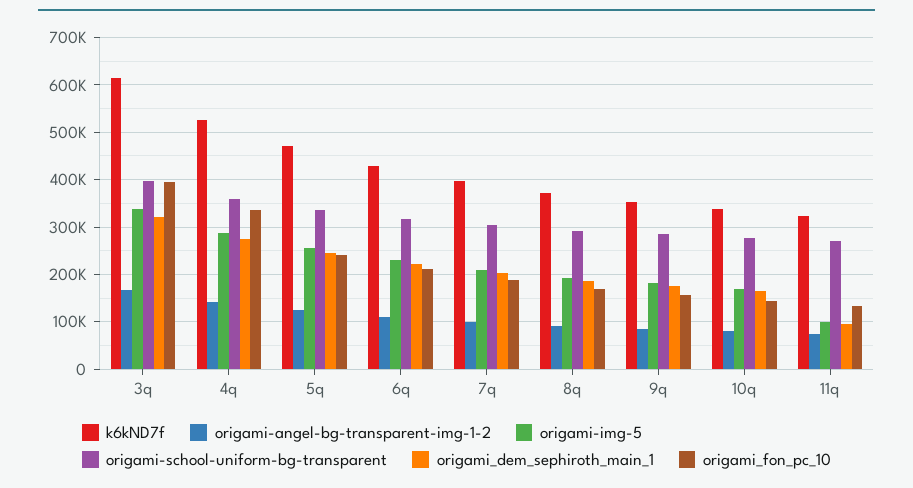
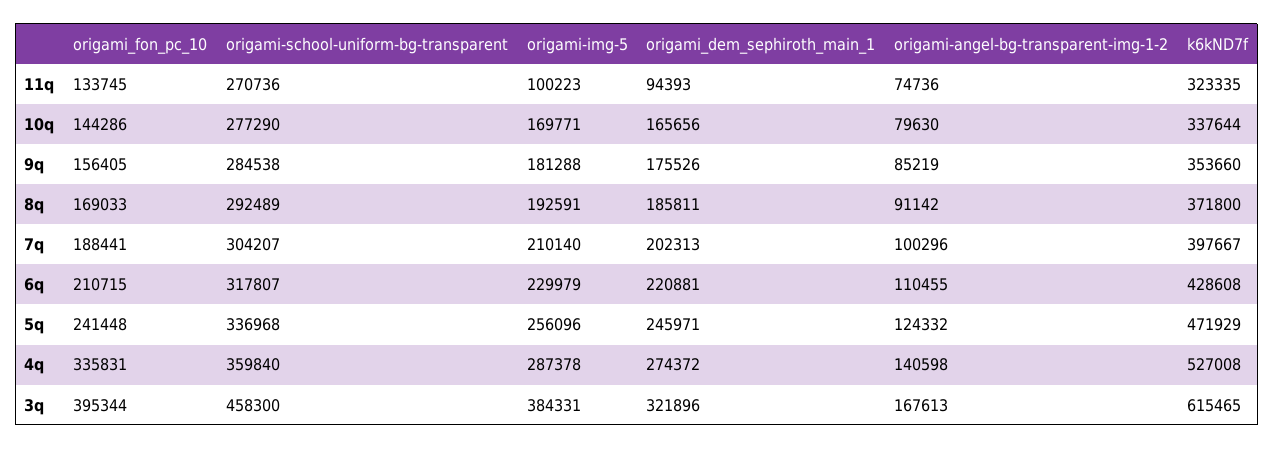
origami-img-5, 3q: 340000 -> 384331
origami-school-uniform-bg-transparent, 3q: 400000 -> 458300

